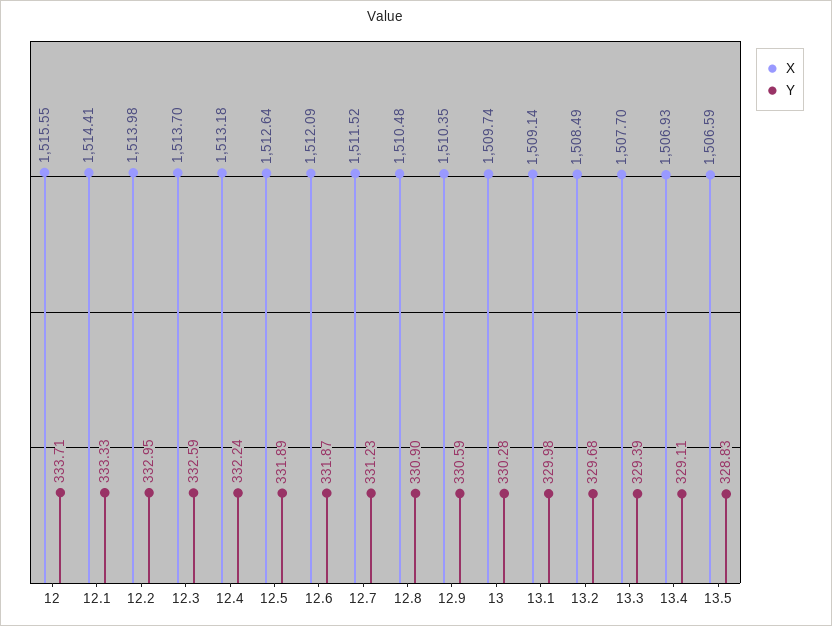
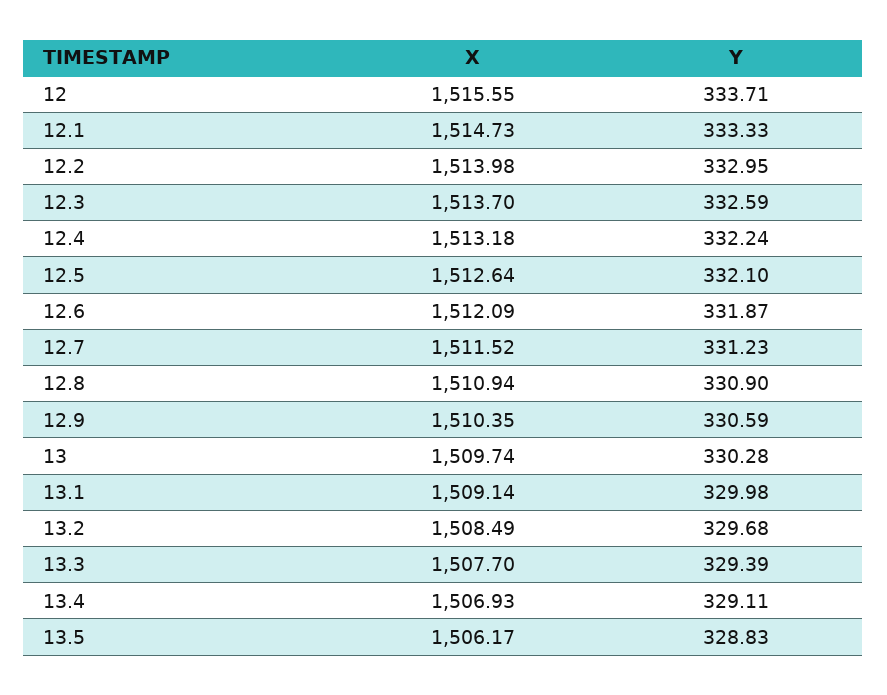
X, 12.1: 1514.41 -> 1514.73
Y, 12.5: 331.89 -> 332.1
X, 12.8: 1510.48 -> 1510.94
X, 13.5: 1506.59 -> 1506.17

